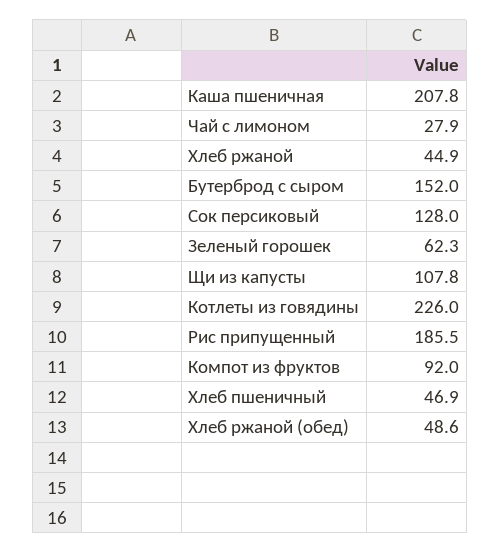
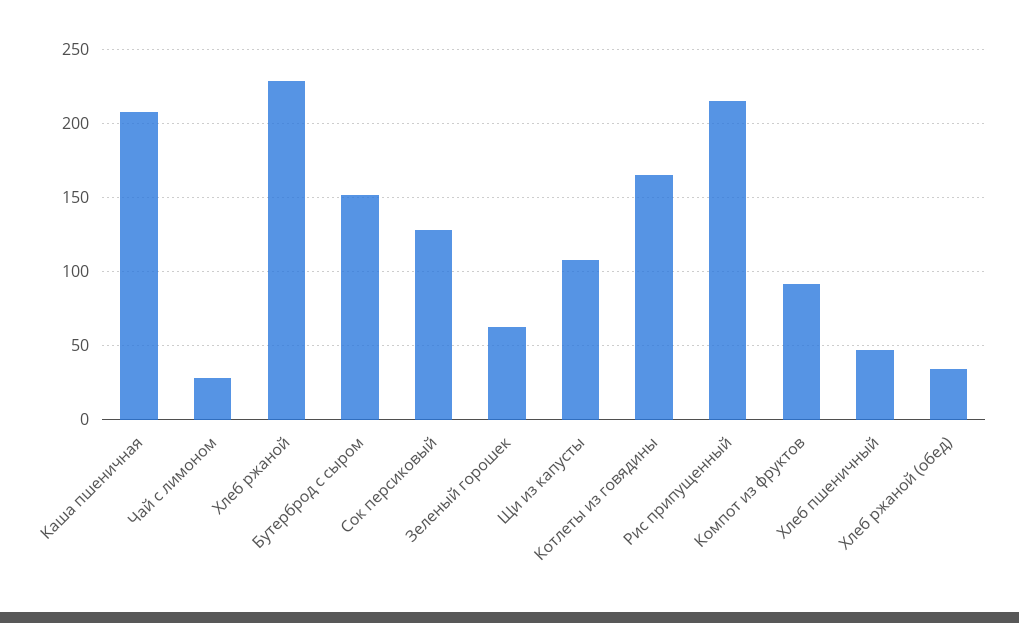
Хлеб ржаной: 44.9 -> 230
Котлеты из говядины: 226 -> 165
Рис припущенный: 185.5 -> 215
Хлеб ржаной (обед): 48.6 -> 35

